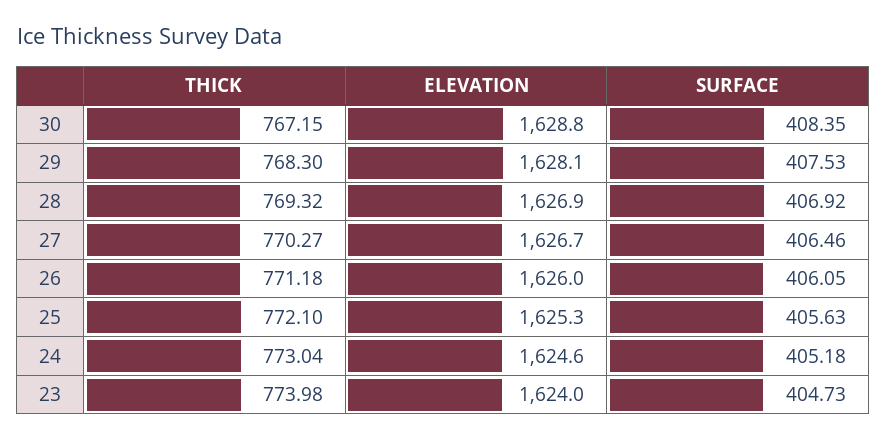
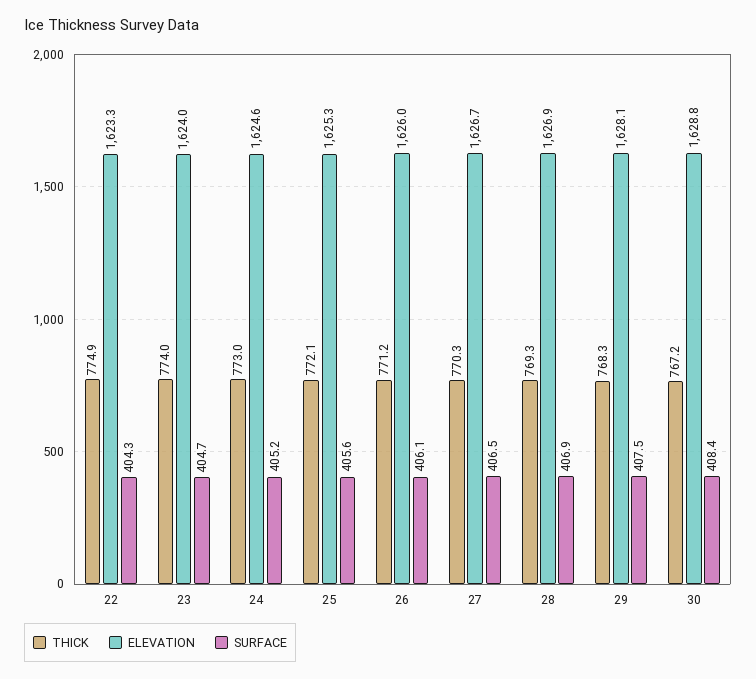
THICK, 22: none -> 774.9
ELEVATION, 22: none -> 1623.3
SURFACE, 22: none -> 404.3

